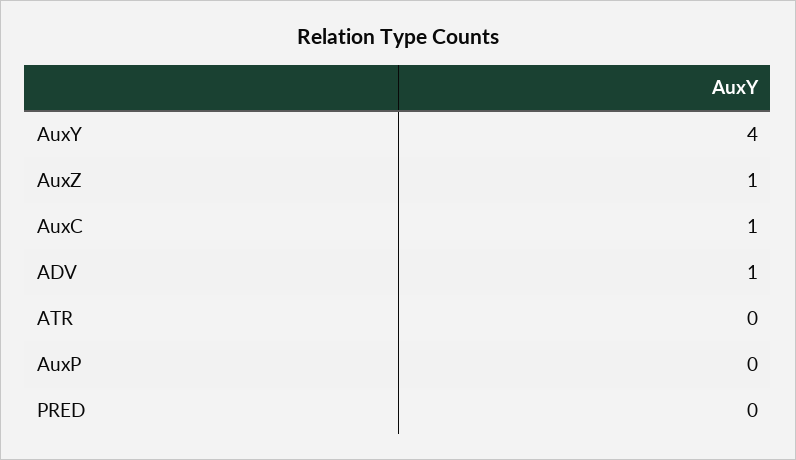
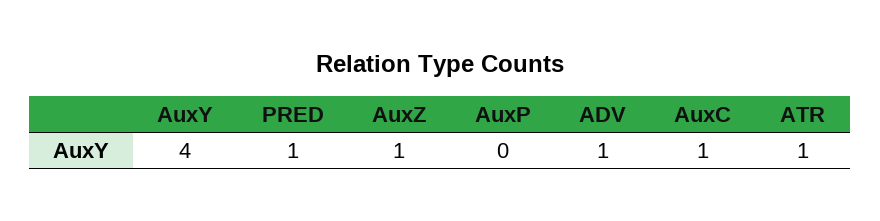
ATR: 0 -> 1
PRED: 0 -> 1

